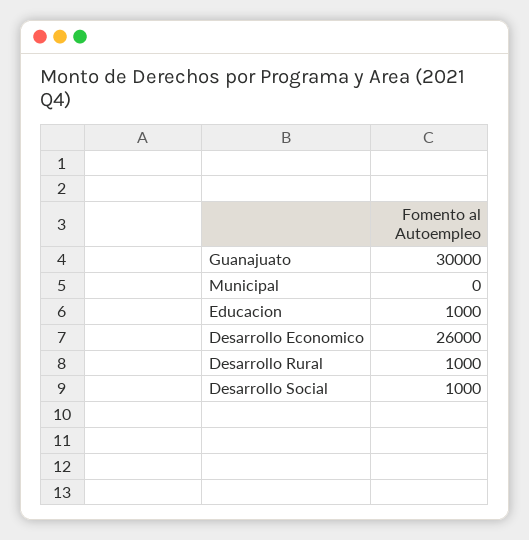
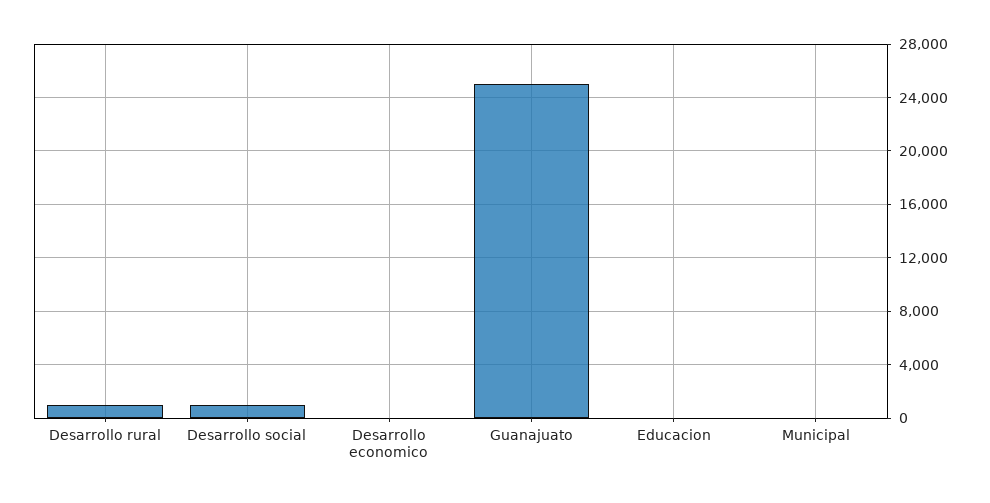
Guanajuato: 30000 -> 25000
Educacion: 1000 -> 0
Desarrollo Economico: 26000 -> 0

